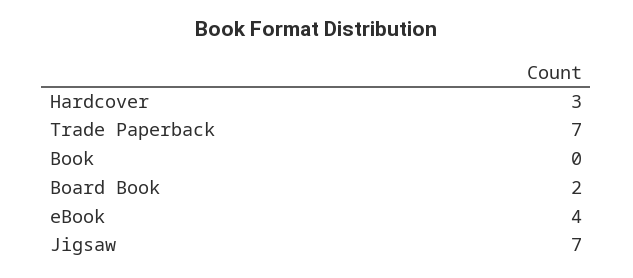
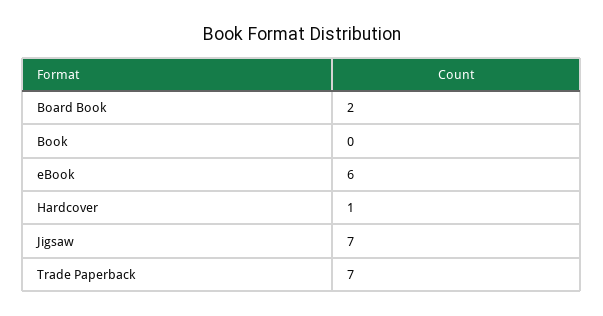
Hardcover: 3 -> 1
eBook: 4 -> 6

